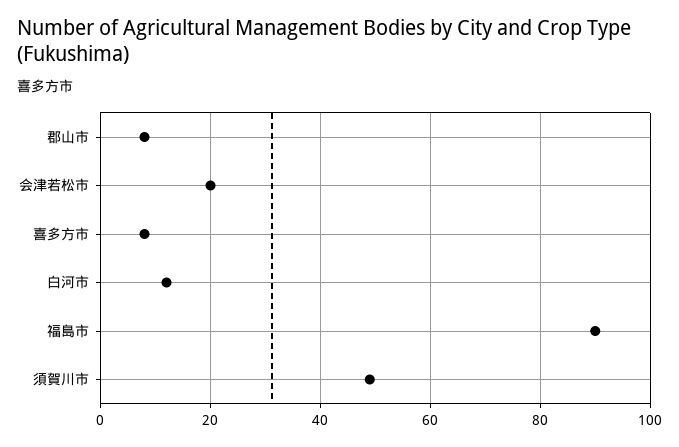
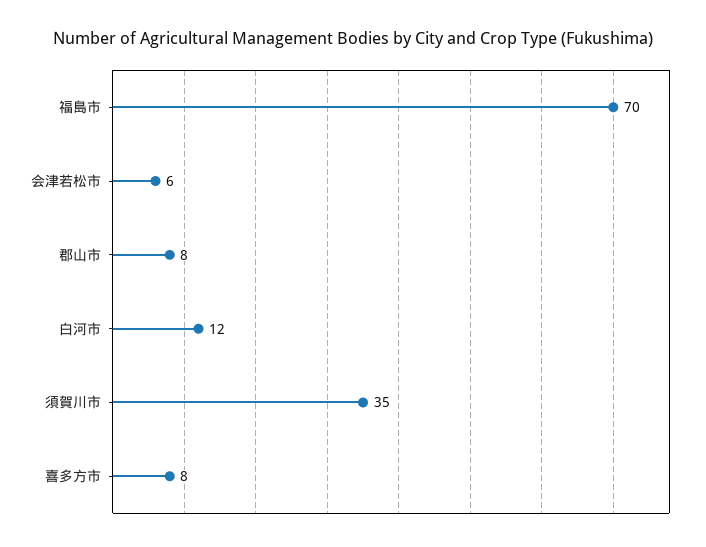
会津若松市: 20 -> 6
福島市: 90 -> 70
須賀川市: 50 -> 35

